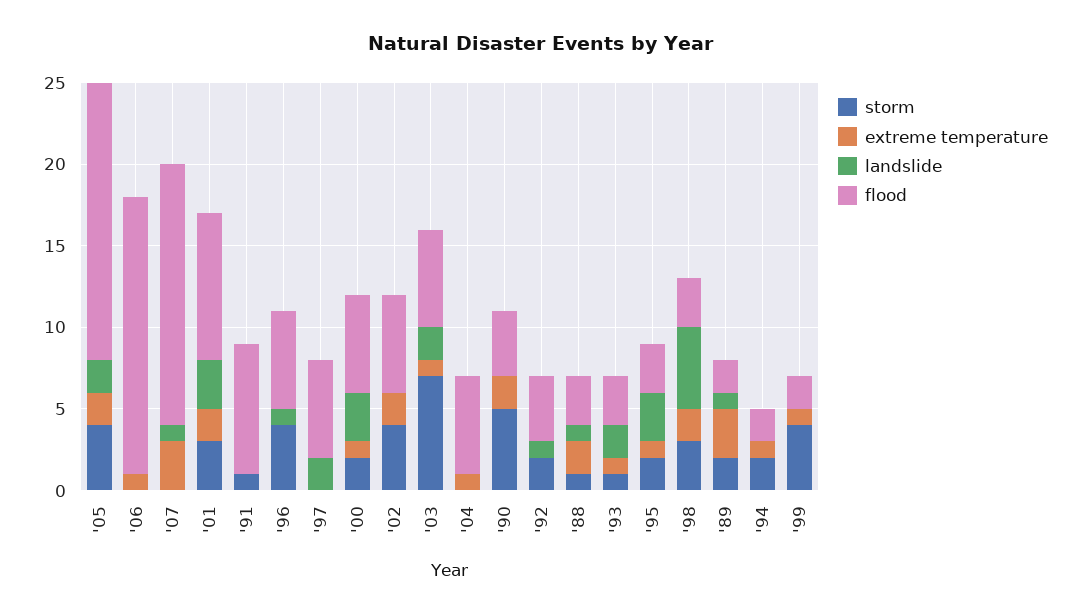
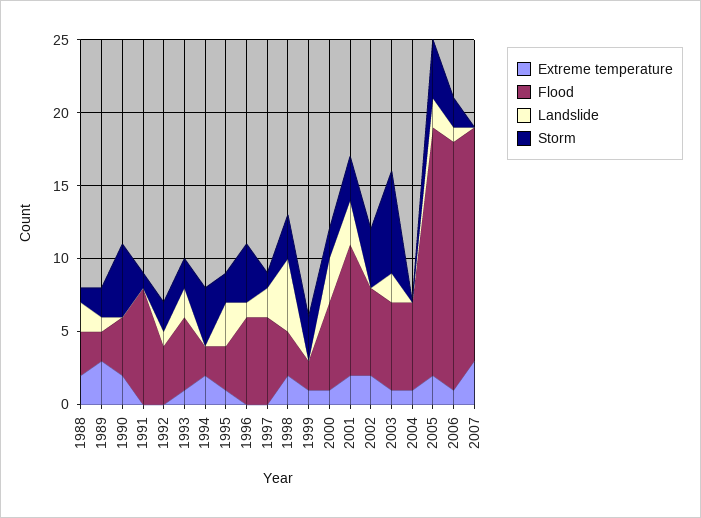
storm, '06: 0 -> 2
landslide, '06: 0 -> 1
landslide, '07: 1 -> 0
storm, '97: 0 -> 1
landslide, '88: 1 -> 2
storm, '93: 1 -> 2
flood, '93: 3 -> 5
storm, '94: 2 -> 4
extreme temperature, '94: 1 -> 2
storm, '99: 4 -> 3

